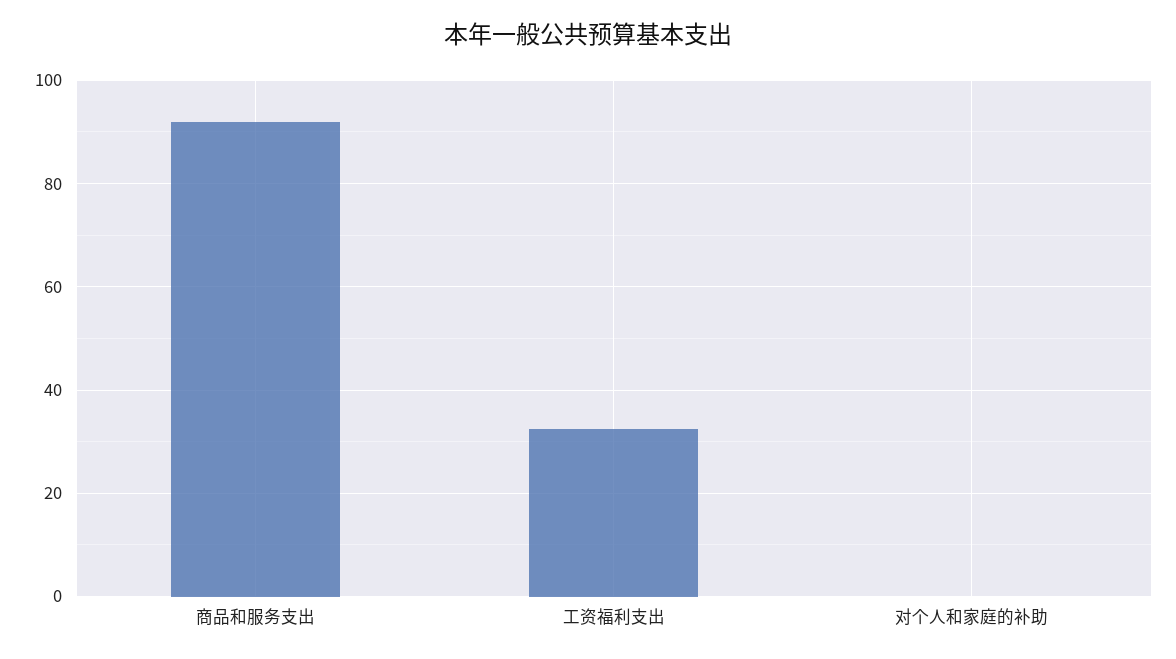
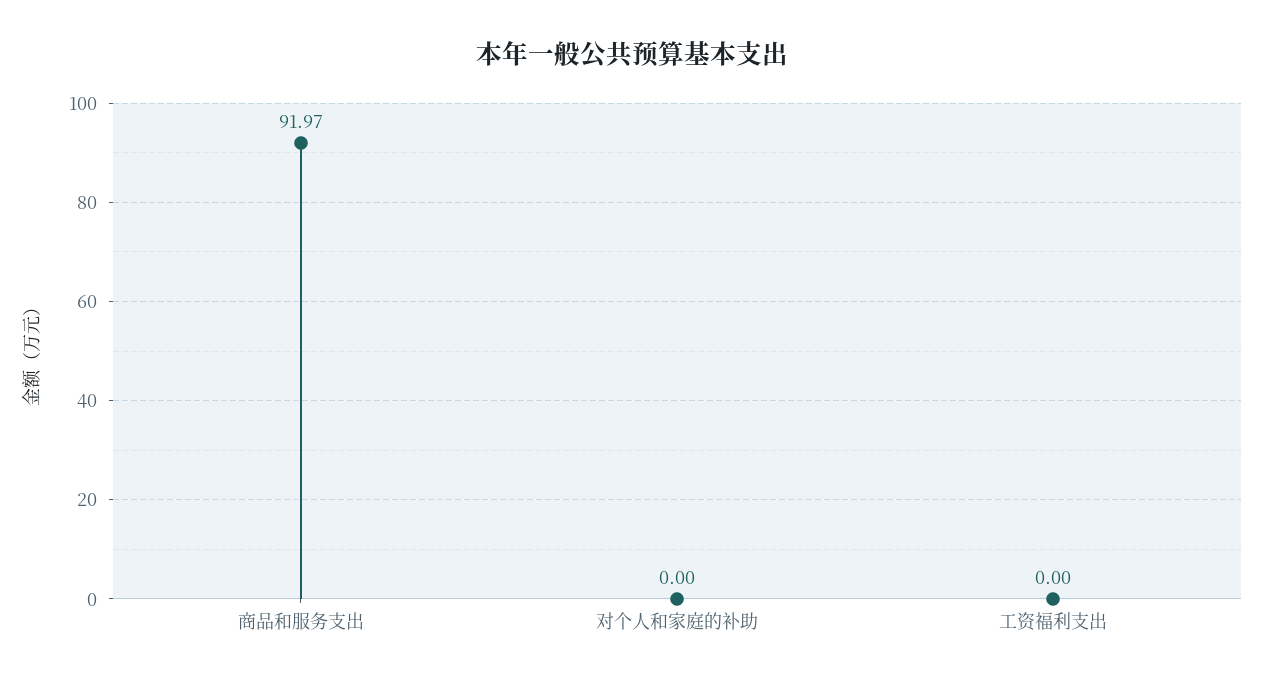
工资福利支出: 32 -> 0

